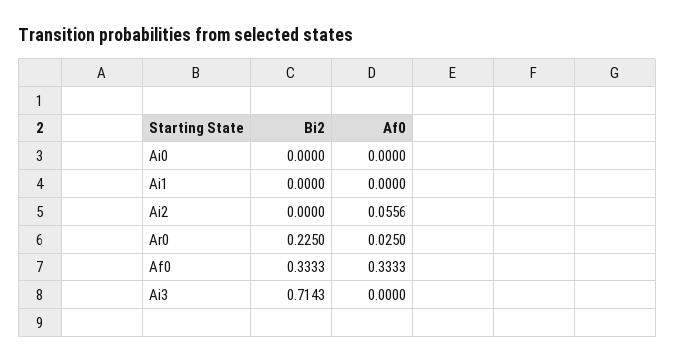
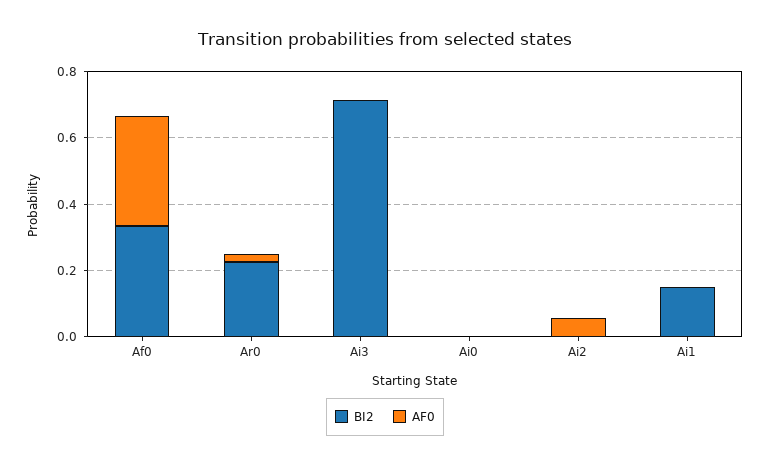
Bi2, Ai1: 0 -> 0.15

